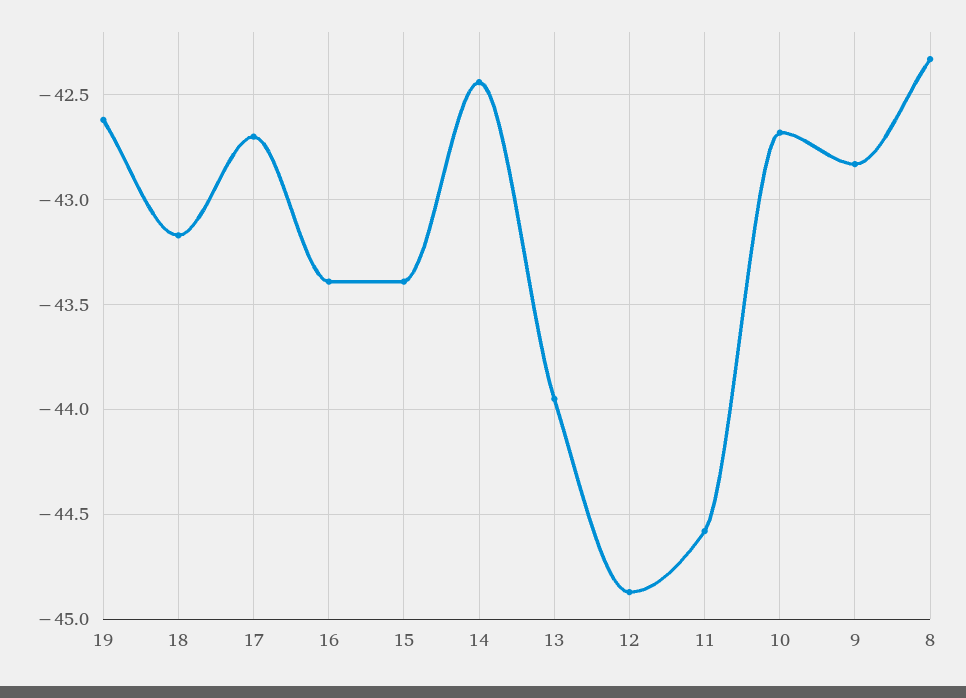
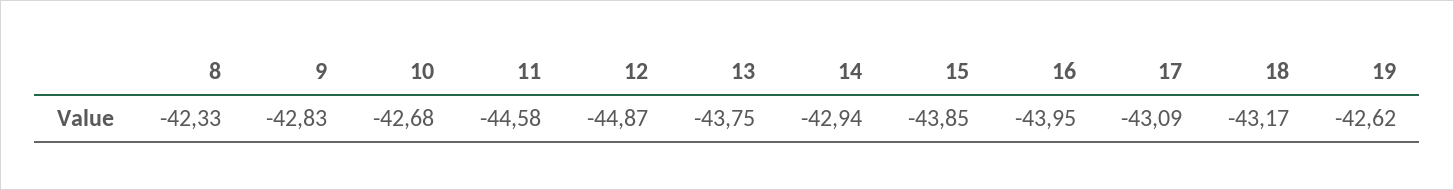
17: -42.7 -> -43.09
16: -43.4 -> -43.95
15: -43.4 -> -43.85
14: -42.45 -> -42.94
13: -43.95 -> -43.75

